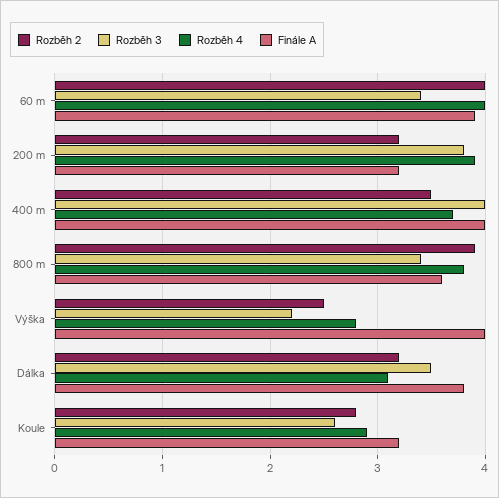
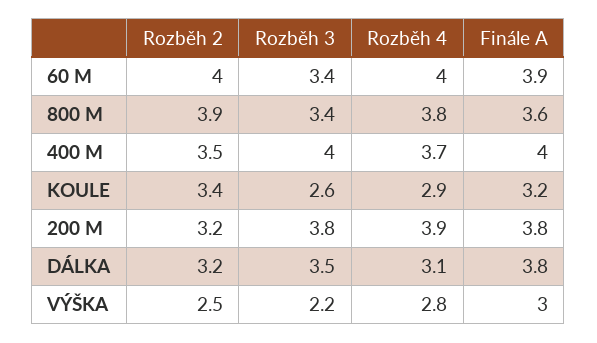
Finále A, 200 m: 3.2 -> 3.8
Finále A, Výška: 4 -> 3
Rozběh 2, Koule: 2.8 -> 3.4

